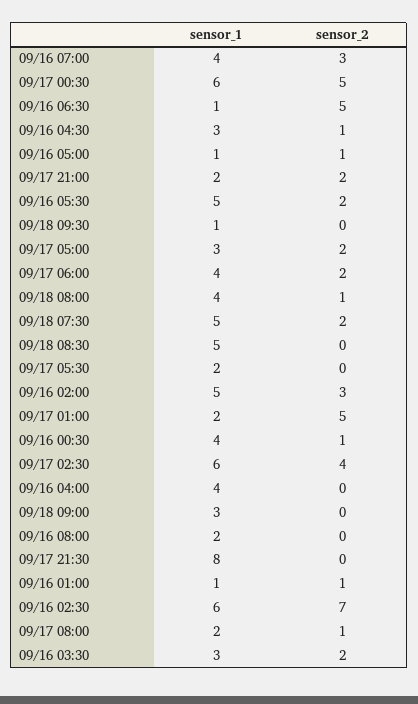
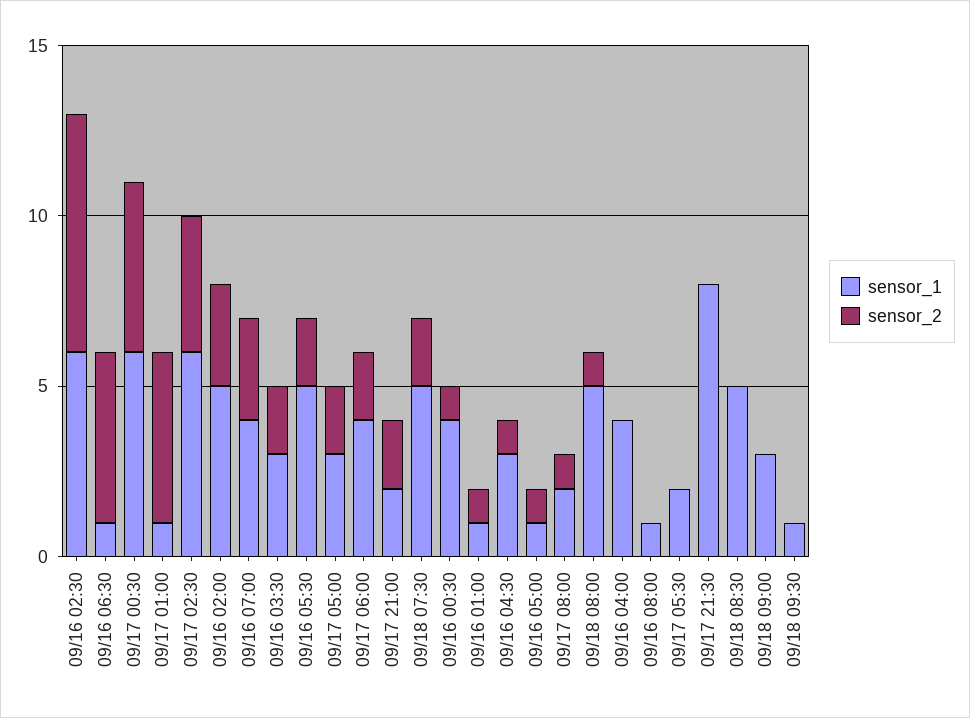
sensor_1, 09/18 08:00: 4 -> 5
sensor_1, 09/17 01:00: 2 -> 1
sensor_1, 09/16 08:00: 2 -> 1

